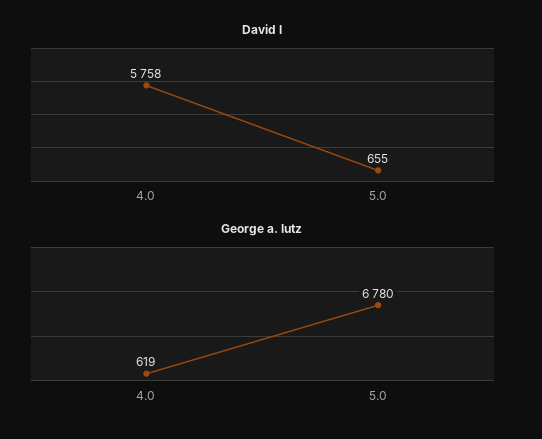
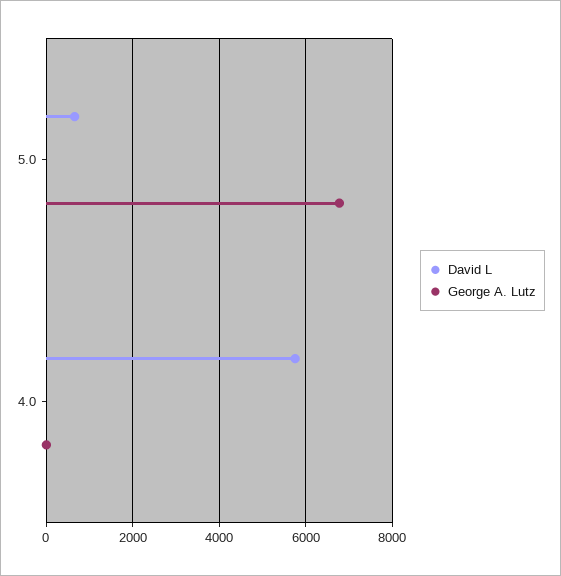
George a. lutz, 4.0: 619 -> 0

